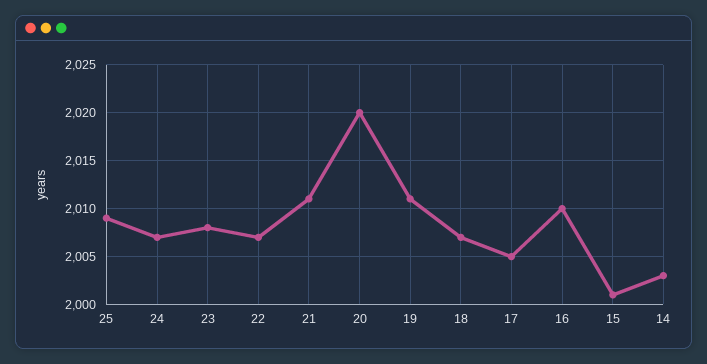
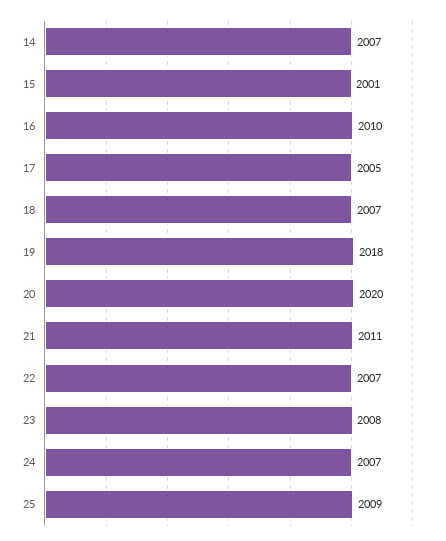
19: 2011 -> 2018
14: 2003 -> 2007

